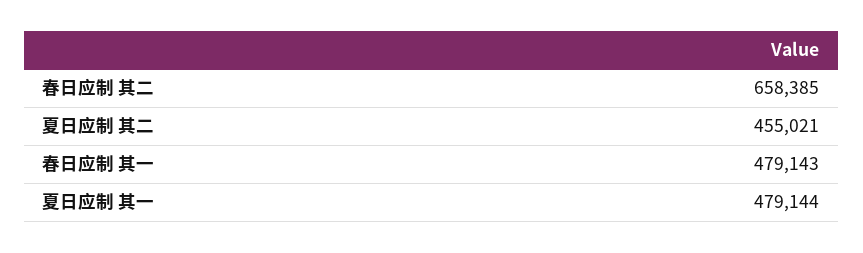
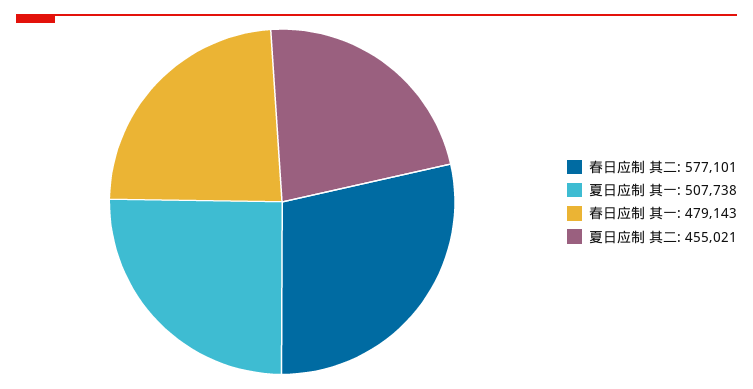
春日应制 其二: 658385 -> 577101
夏日应制 其一: 479144 -> 507738

